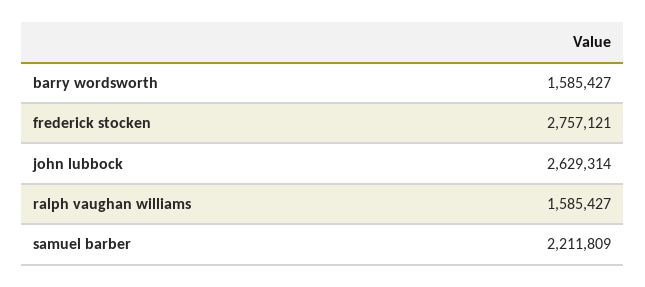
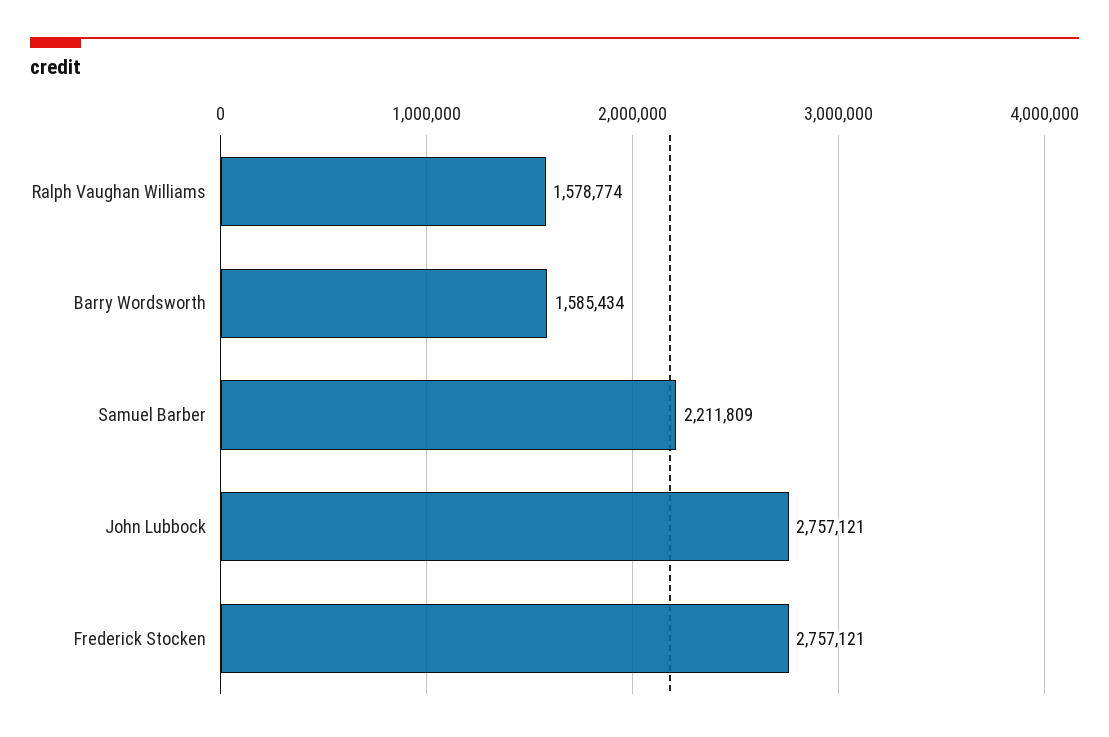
barry wordsworth: 1585427 -> 1585434
john lubbock: 2629314 -> 2757121
ralph vaughan williams: 1585427 -> 1578774

